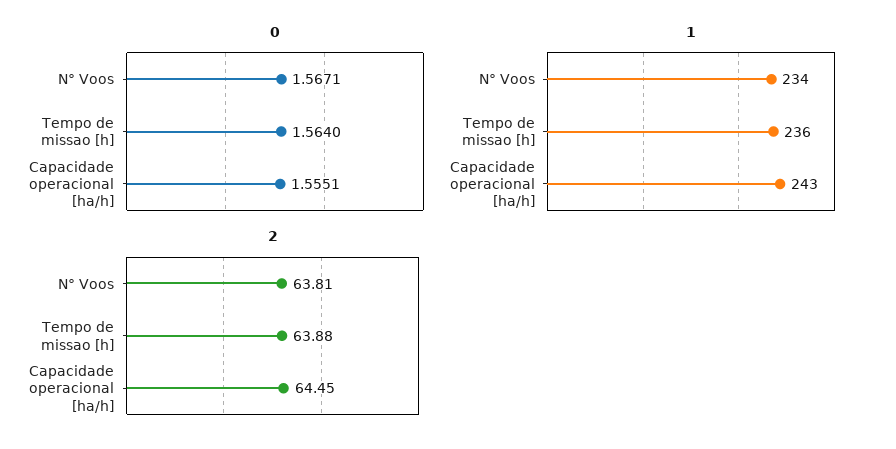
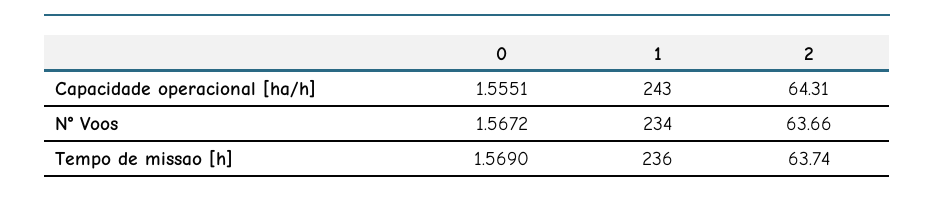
0, N° Voos: 1.5671 -> 1.5672
0, Tempo de missao [h]: 1.564 -> 1.569
2, N° Voos: 63.81 -> 63.66
2, Tempo de missao [h]: 63.88 -> 63.74
2, Capacidade operacional [ha/h]: 64.45 -> 64.31

